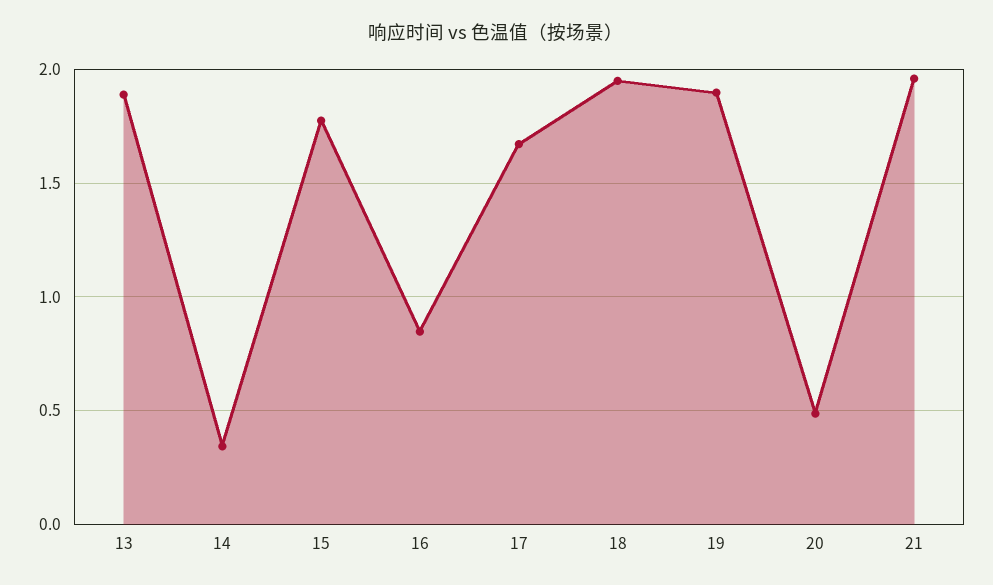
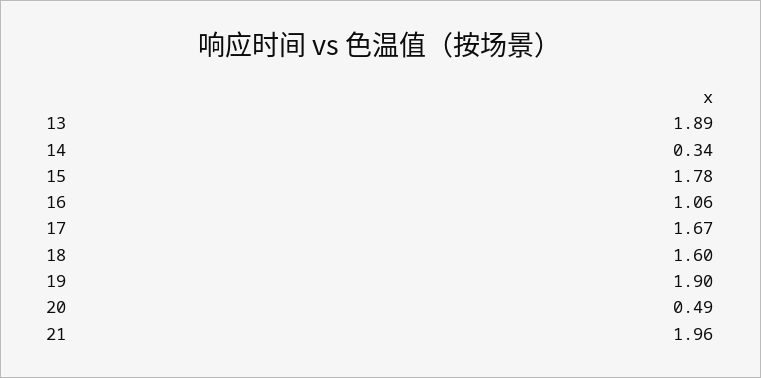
16: 0.85 -> 1.06
18: 1.95 -> 1.6

